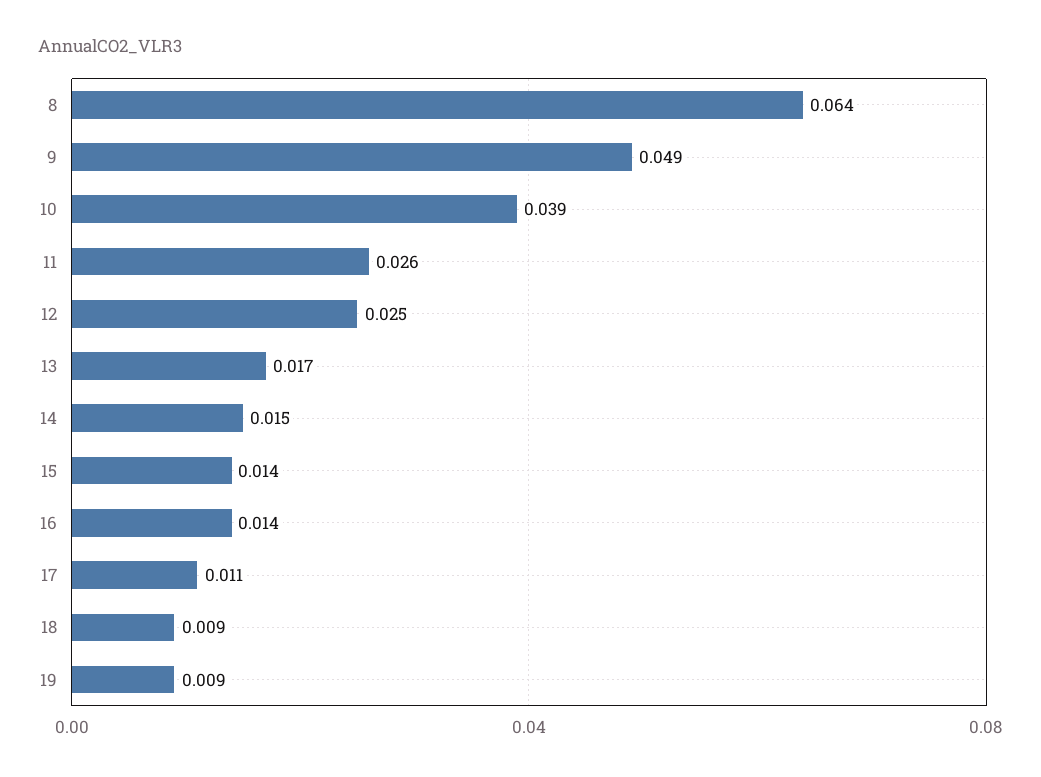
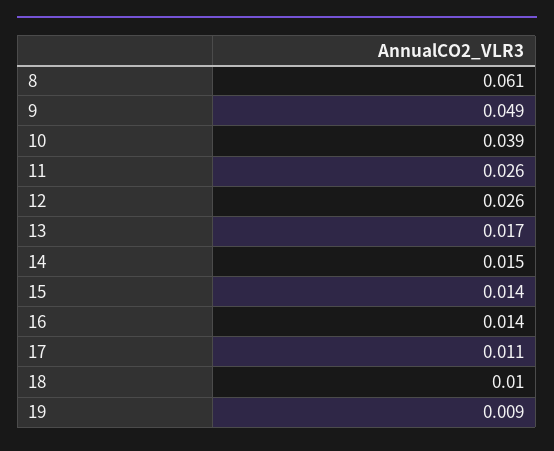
8: 0.064 -> 0.061
12: 0.025 -> 0.026
18: 0.009 -> 0.01

